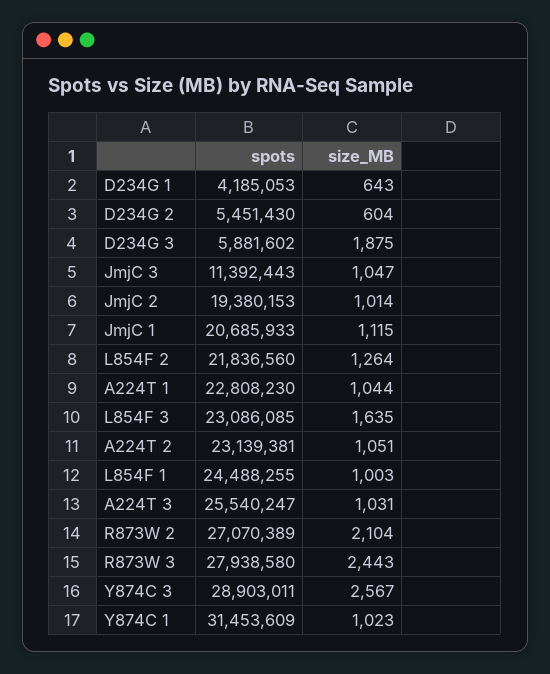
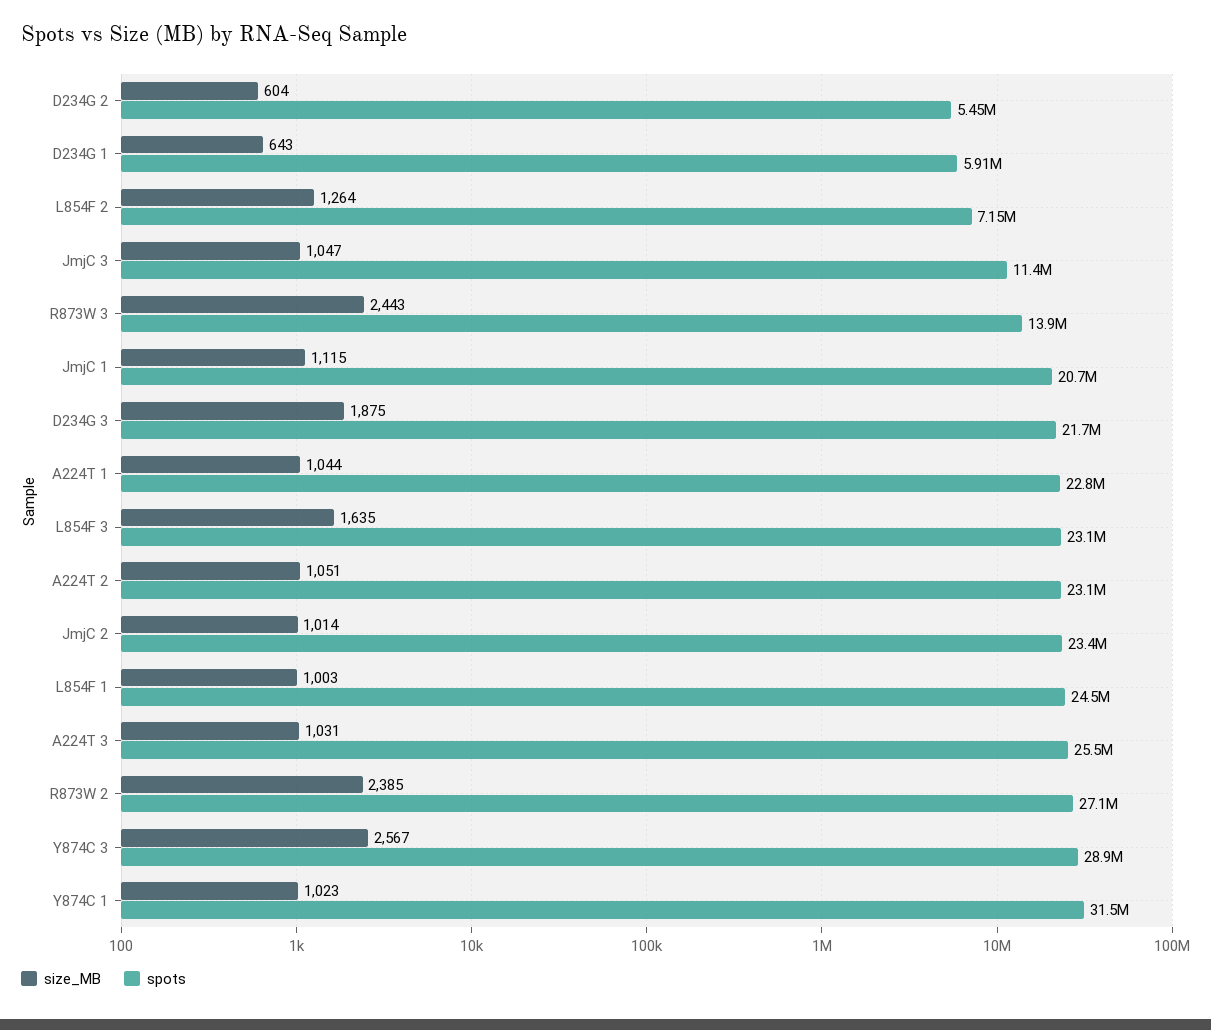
spots, D234G 1: 4185053 -> 5910000
spots, D234G 3: 5881602 -> 21700000
spots, JmjC 2: 19380153 -> 23400000
spots, L854F 2: 21836560 -> 7150000
size_MB, R873W 2: 2104 -> 2385
spots, R873W 3: 27938580 -> 13900000

